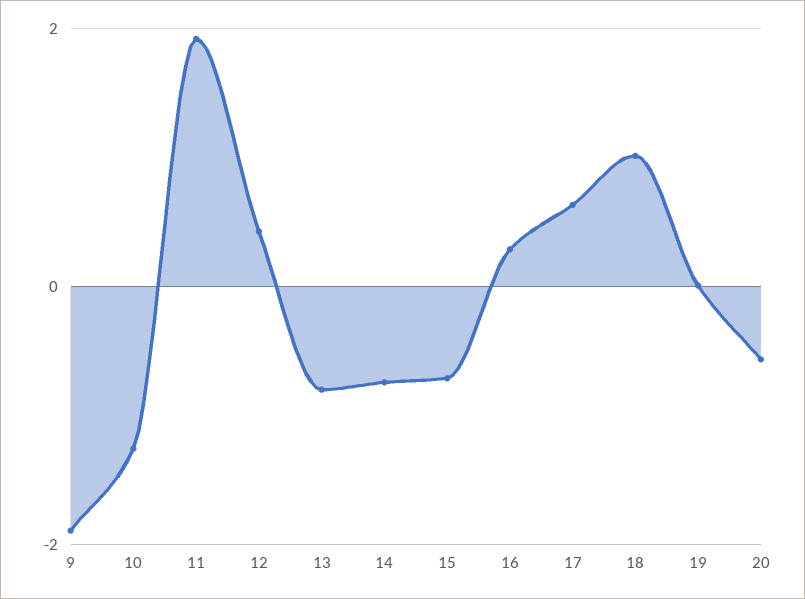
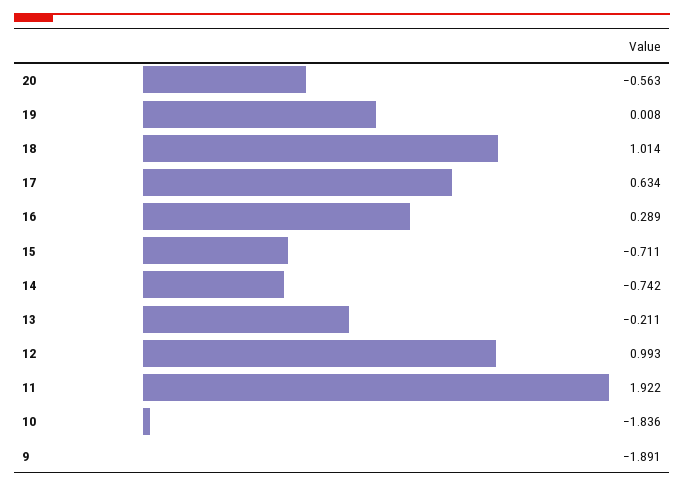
10: -1.2 -> -1.836
12: 0.4 -> 0.993
13: -0.8 -> -0.211

